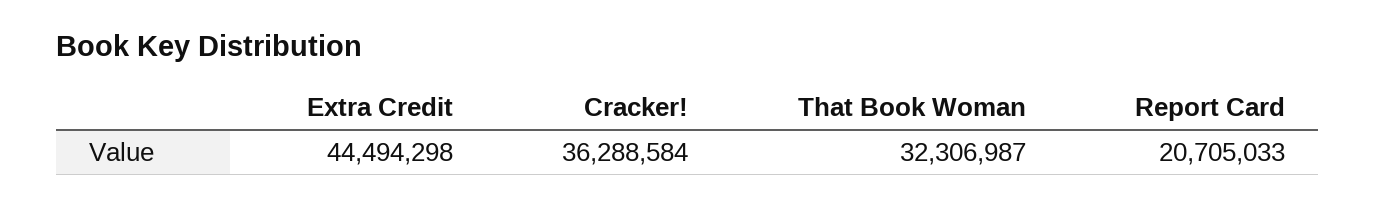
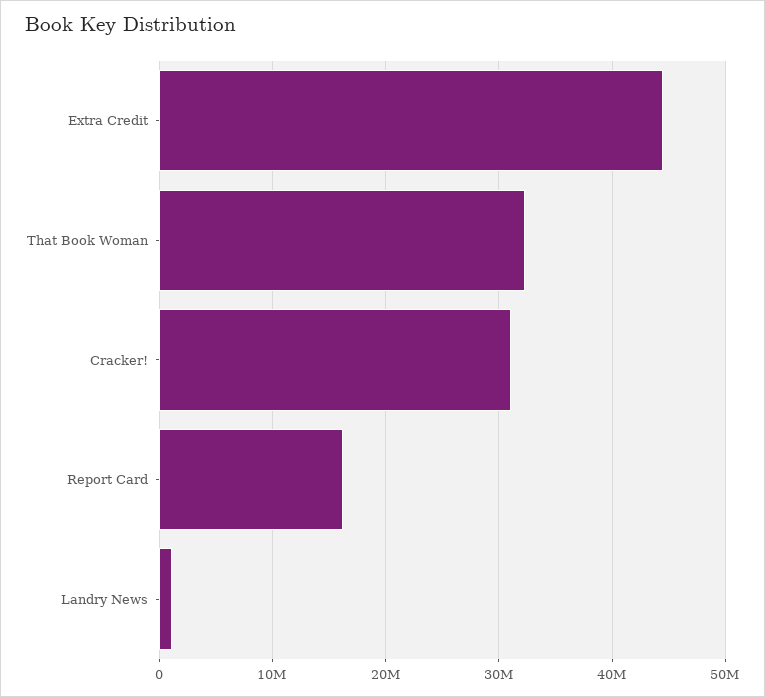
Cracker!: 36288584 -> 31000000
Report Card: 20705033 -> 16000000
Landry News: none -> 1000000

